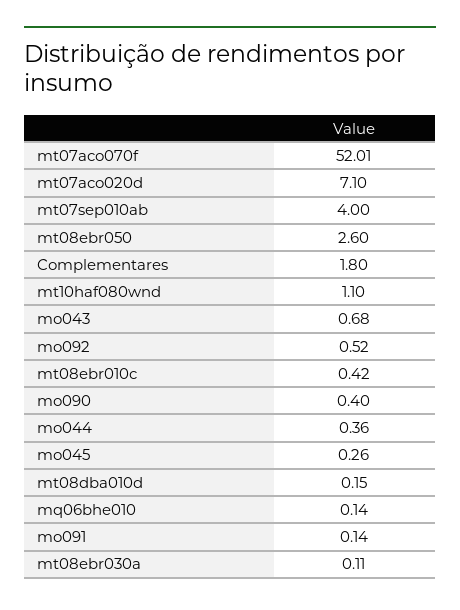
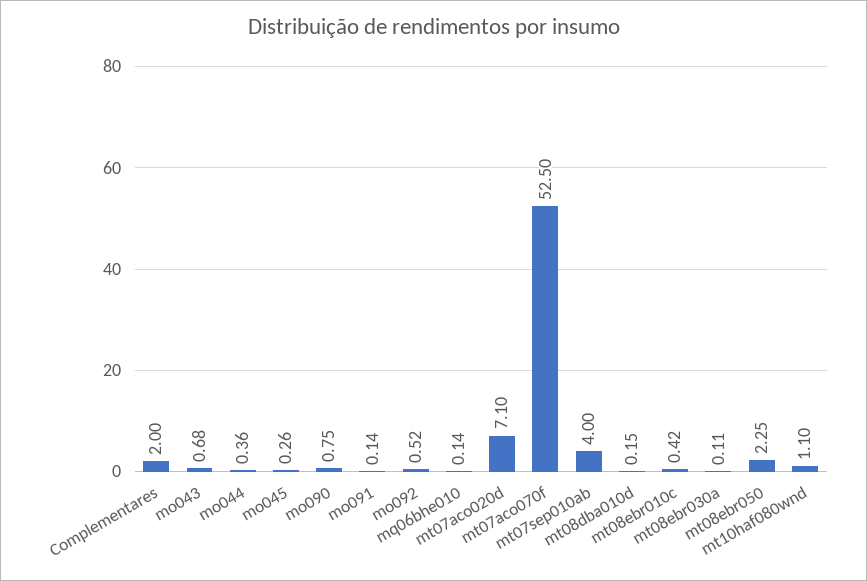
mt07aco070f: 52.01 -> 52.5
mt08ebr050: 2.6 -> 2.25
Complementares: 1.8 -> 2
mo090: 0.4 -> 0.75

